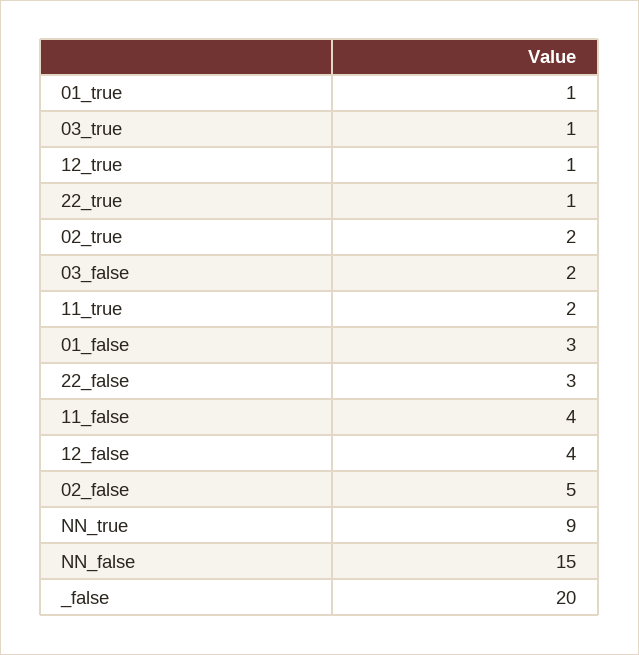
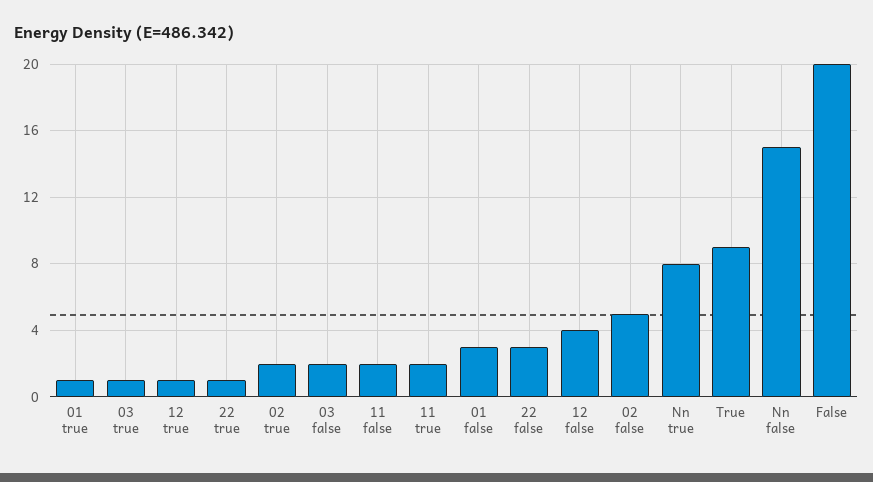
11_false: 4 -> 2
NN_true: 9 -> 8
True: none -> 9

